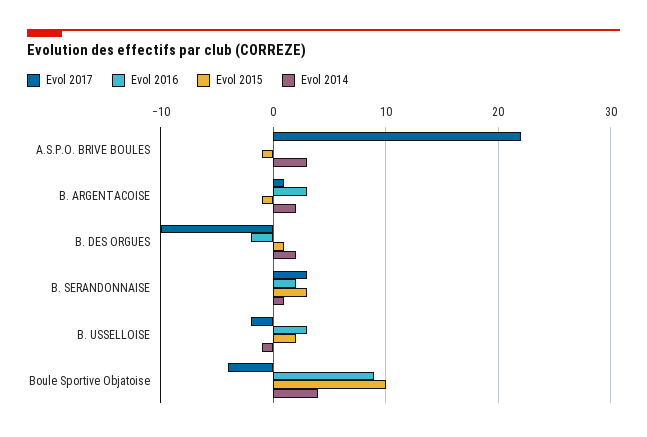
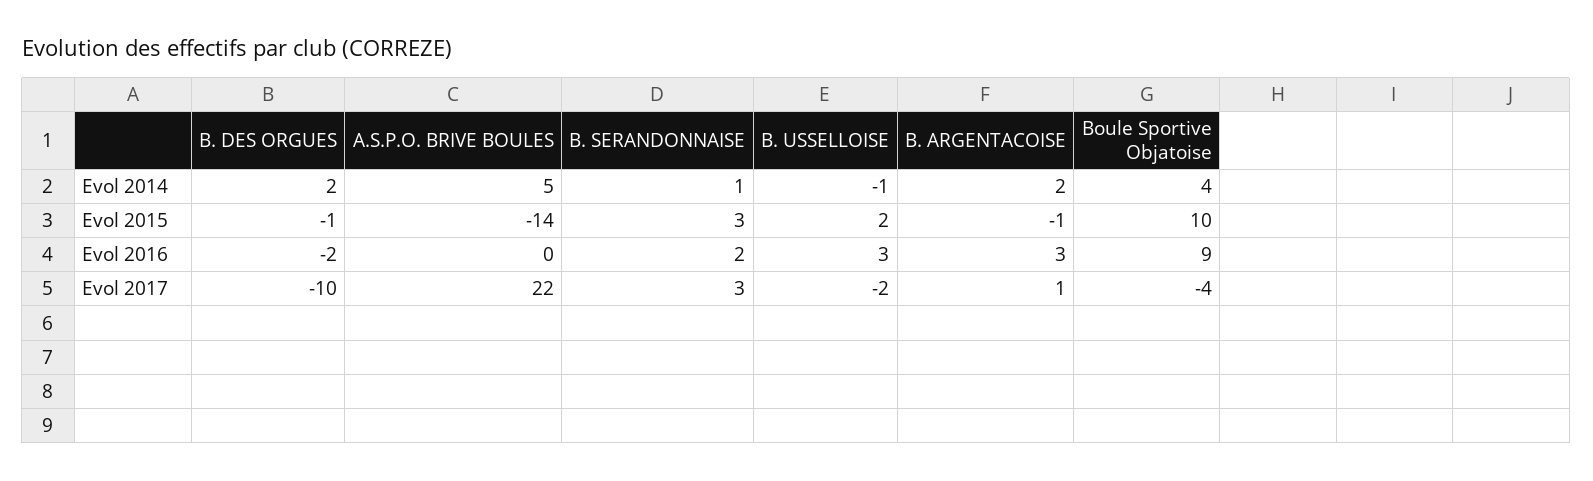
Evol 2015, A.S.P.O. BRIVE BOULES: -1 -> -14
Evol 2014, A.S.P.O. BRIVE BOULES: 3 -> 5
Evol 2015, B. DES ORGUES: 1 -> -1

